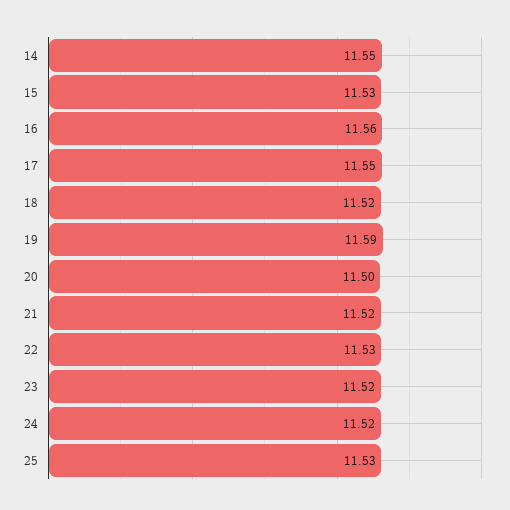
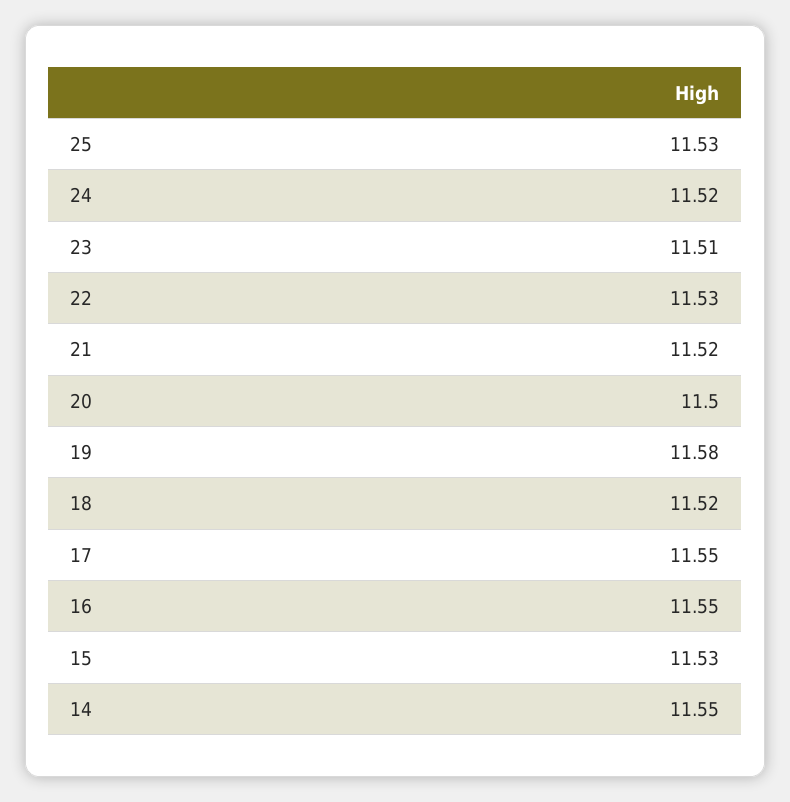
16: 11.56 -> 11.55
19: 11.59 -> 11.58
23: 11.52 -> 11.51

